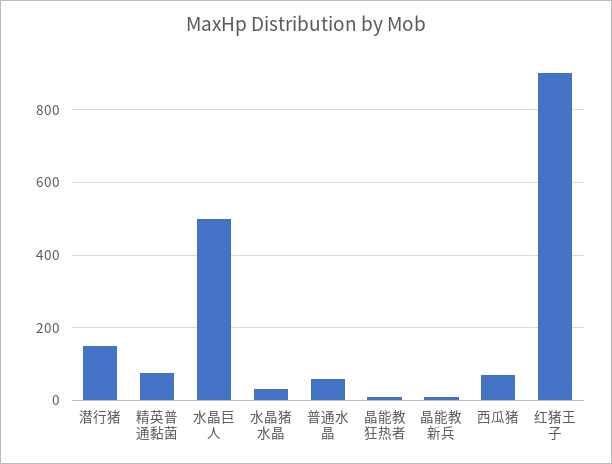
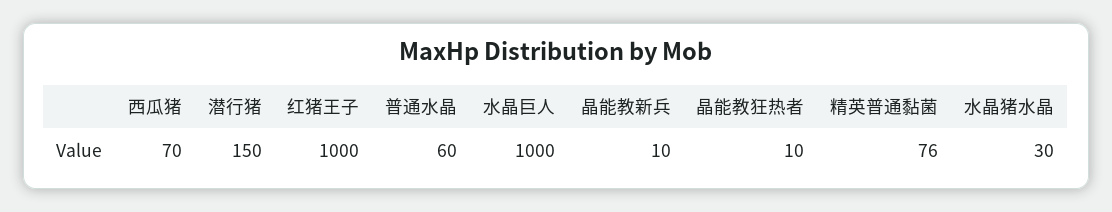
水晶巨人: 500 -> 1000
红猪王子: 900 -> 1000

